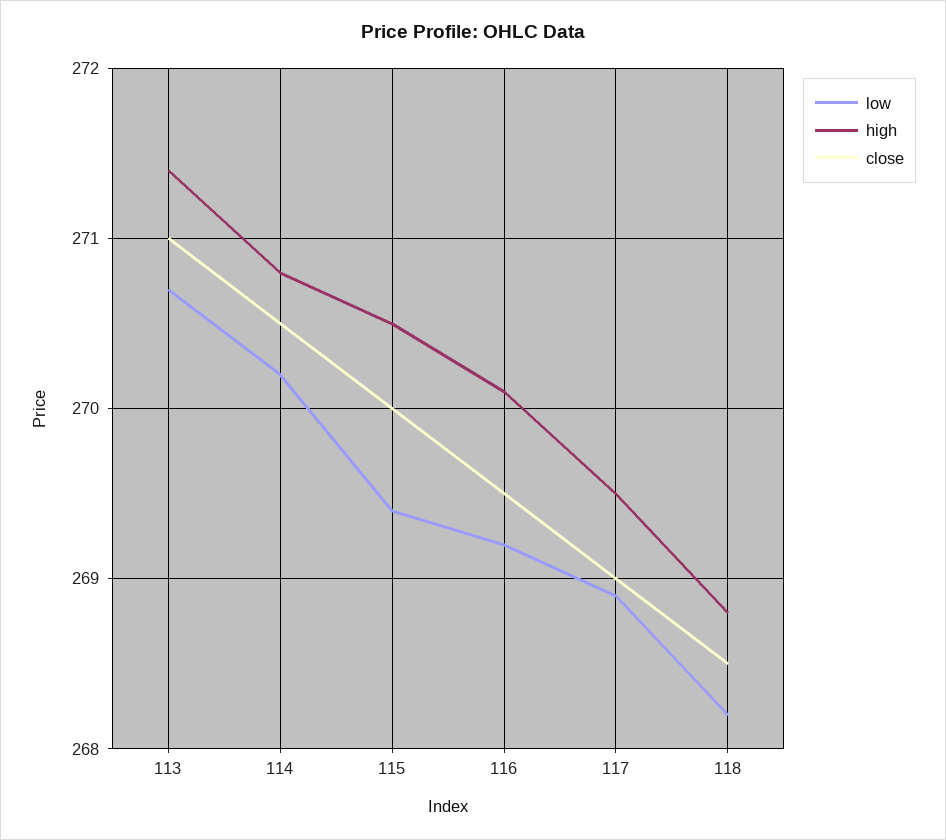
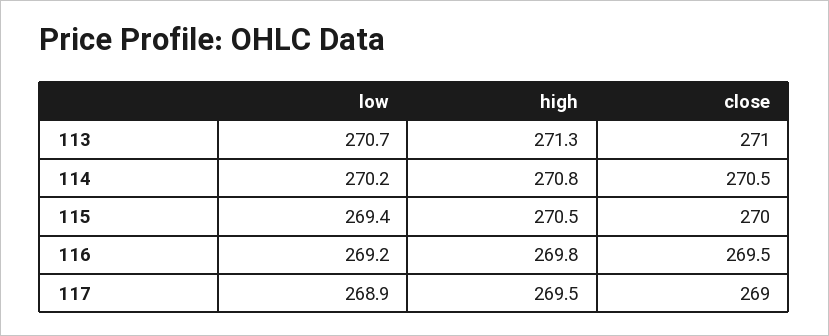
high, 113: 271.4 -> 271.3
high, 116: 270.1 -> 269.8
low, 118: 268.2 -> none
high, 118: 268.8 -> none
close, 118: 268.5 -> none

